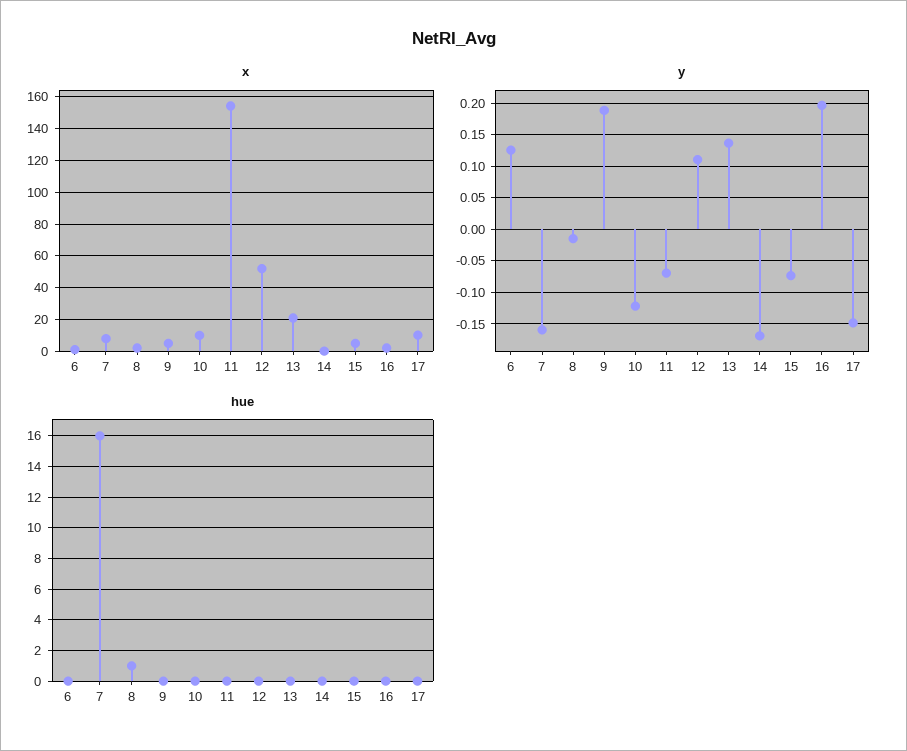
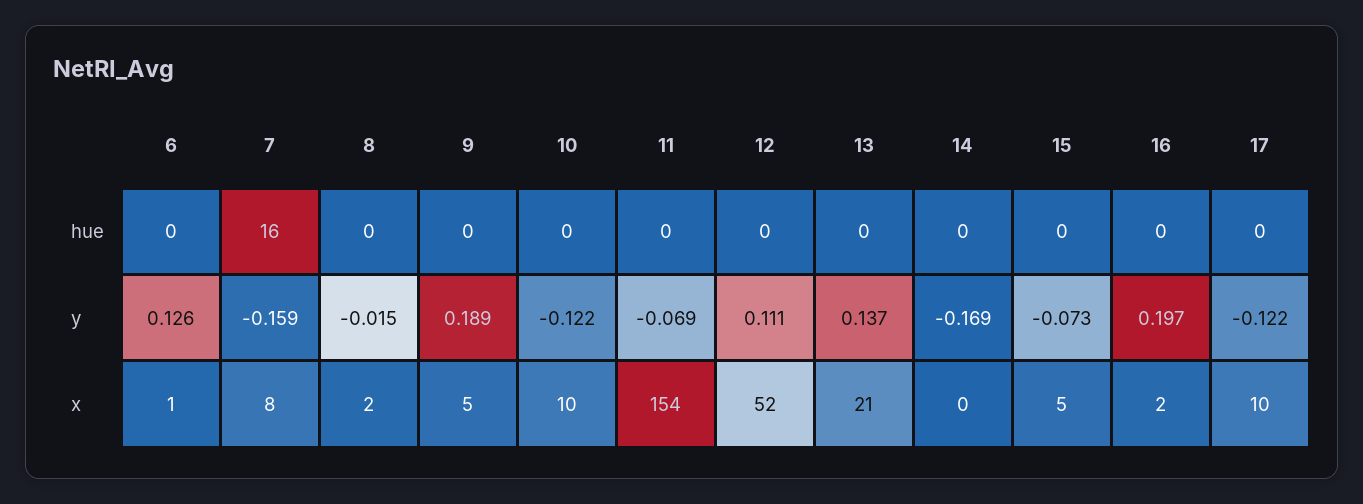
y, 17: -0.15 -> -0.122
hue, 8: 1 -> 0

